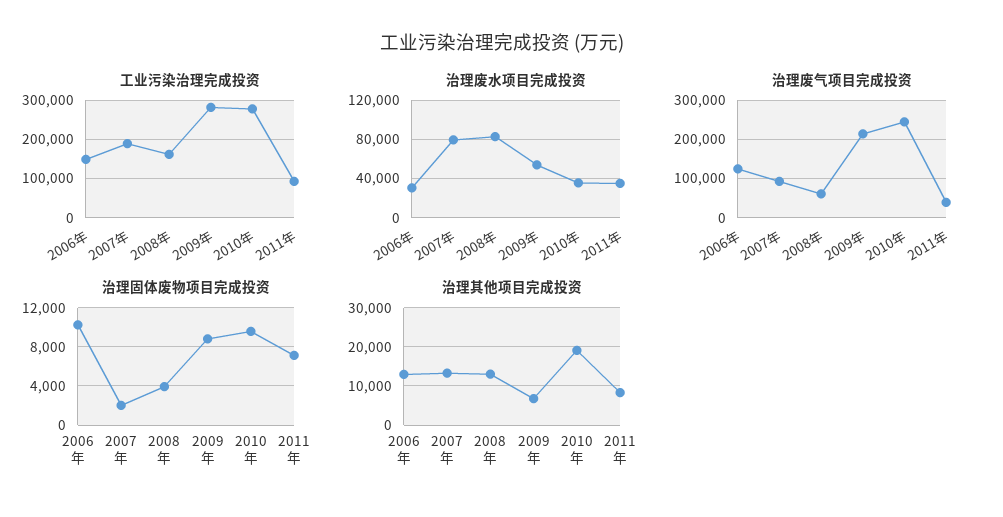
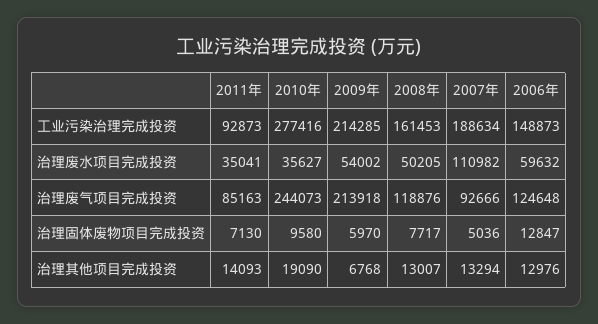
工业污染治理完成投资, 2009年: 280000 -> 214285
治理废水项目完成投资, 2006年: 30000 -> 59632
治理废水项目完成投资, 2007年: 80000 -> 110982
治理废水项目完成投资, 2008年: 80000 -> 50205
治理废气项目完成投资, 2008年: 60000 -> 118876
治理废气项目完成投资, 2011年: 40000 -> 85163
治理固体废物项目完成投资, 2006年: 10000 -> 12847
治理固体废物项目完成投资, 2007年: 2000 -> 5036
治理固体废物项目完成投资, 2008年: 4000 -> 7717
治理固体废物项目完成投资, 2009年: 9000 -> 5970
治理其他项目完成投资, 2011年: 8000 -> 14093

